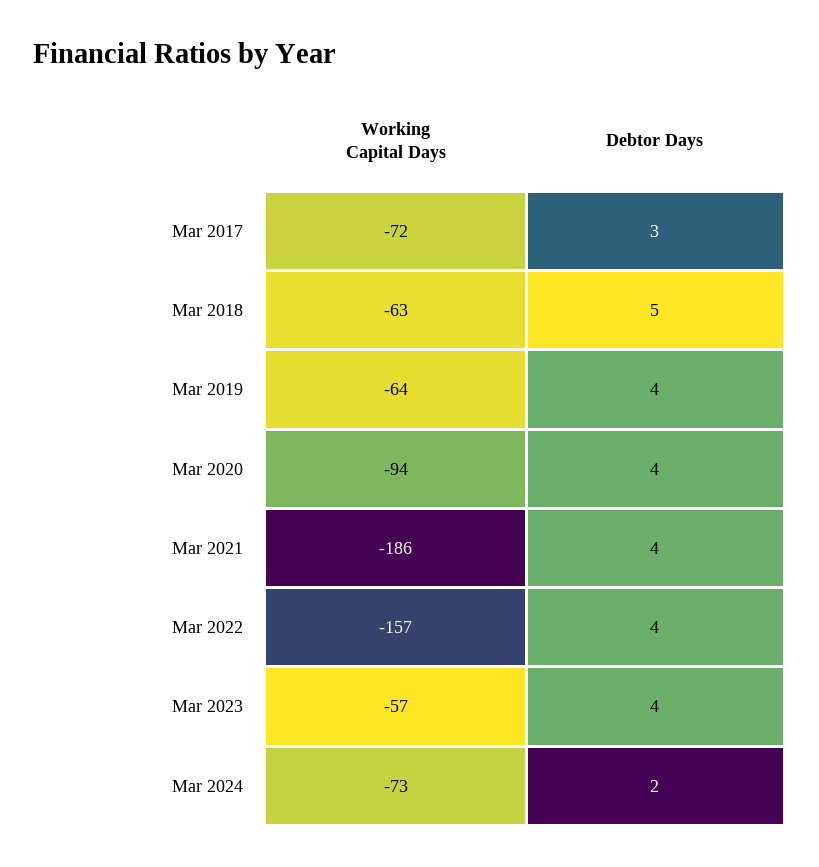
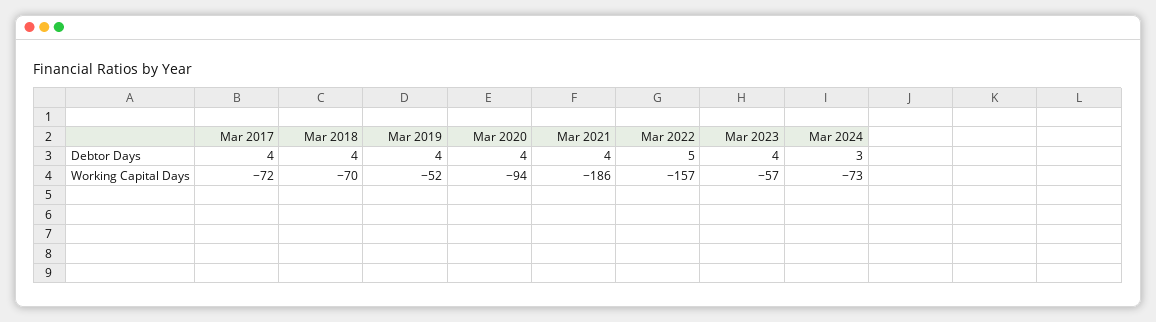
Debtor Days, Mar 2017: 3 -> 4
Working Capital Days, Mar 2018: -63 -> -70
Debtor Days, Mar 2018: 5 -> 4
Working Capital Days, Mar 2019: -64 -> -52
Debtor Days, Mar 2022: 4 -> 5
Debtor Days, Mar 2024: 2 -> 3

